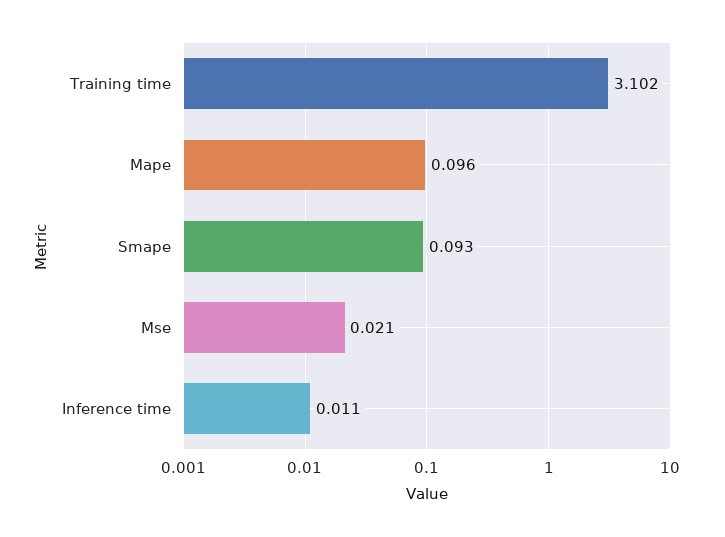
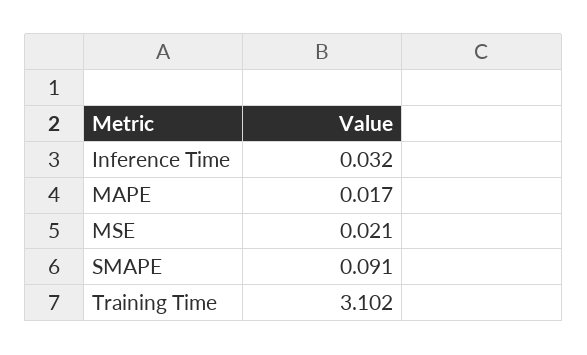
Mape: 0.096 -> 0.017
Smape: 0.093 -> 0.091
Inference time: 0.011 -> 0.032

